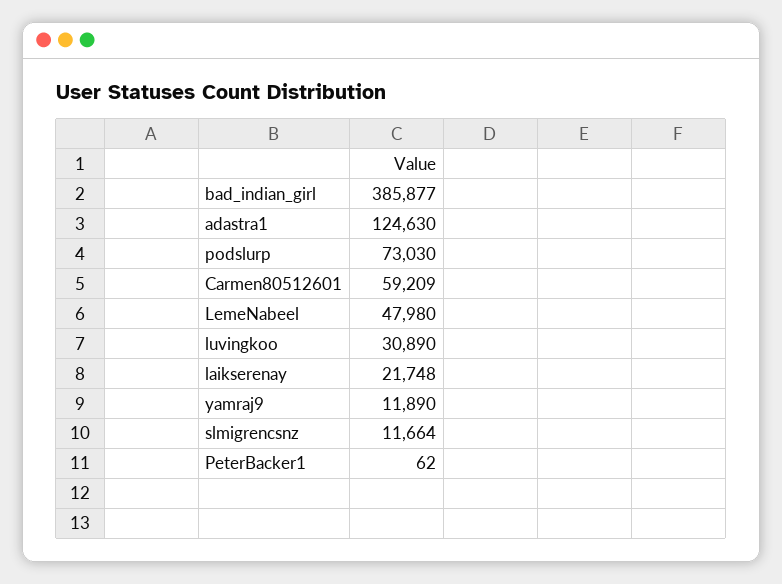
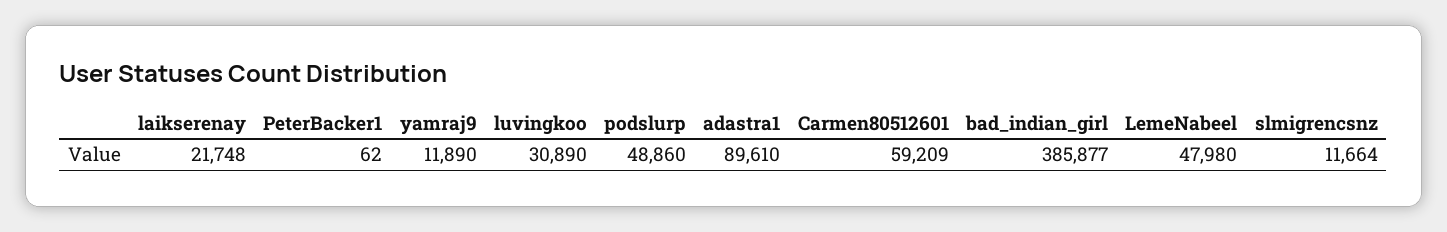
adastra1: 124630 -> 89610
podslurp: 73030 -> 48860

